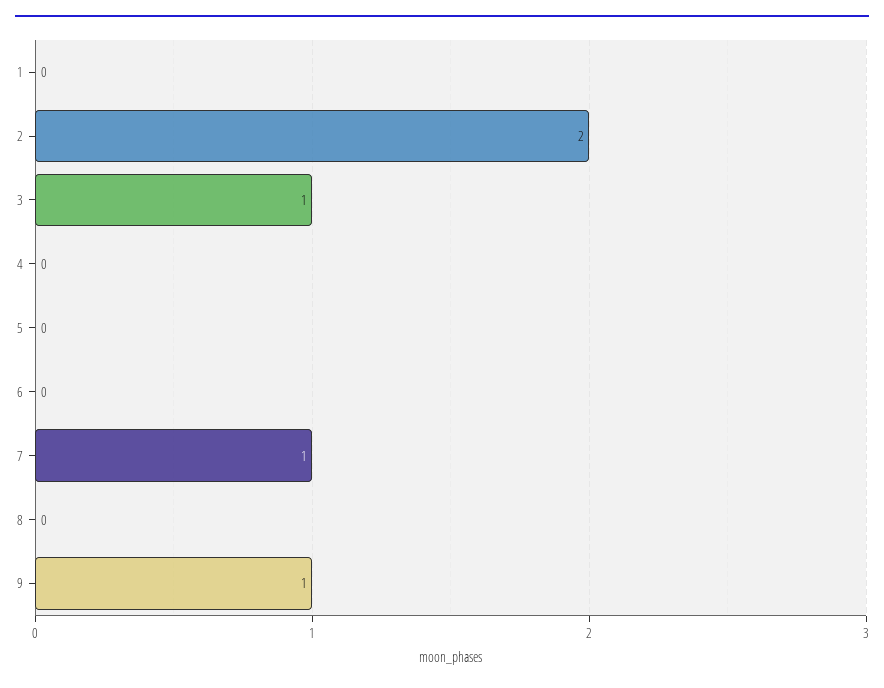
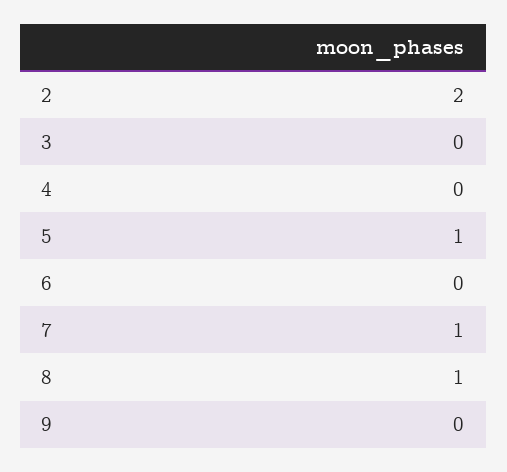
1: 0 -> none
3: 1 -> 0
5: 0 -> 1
8: 0 -> 1
9: 1 -> 0

